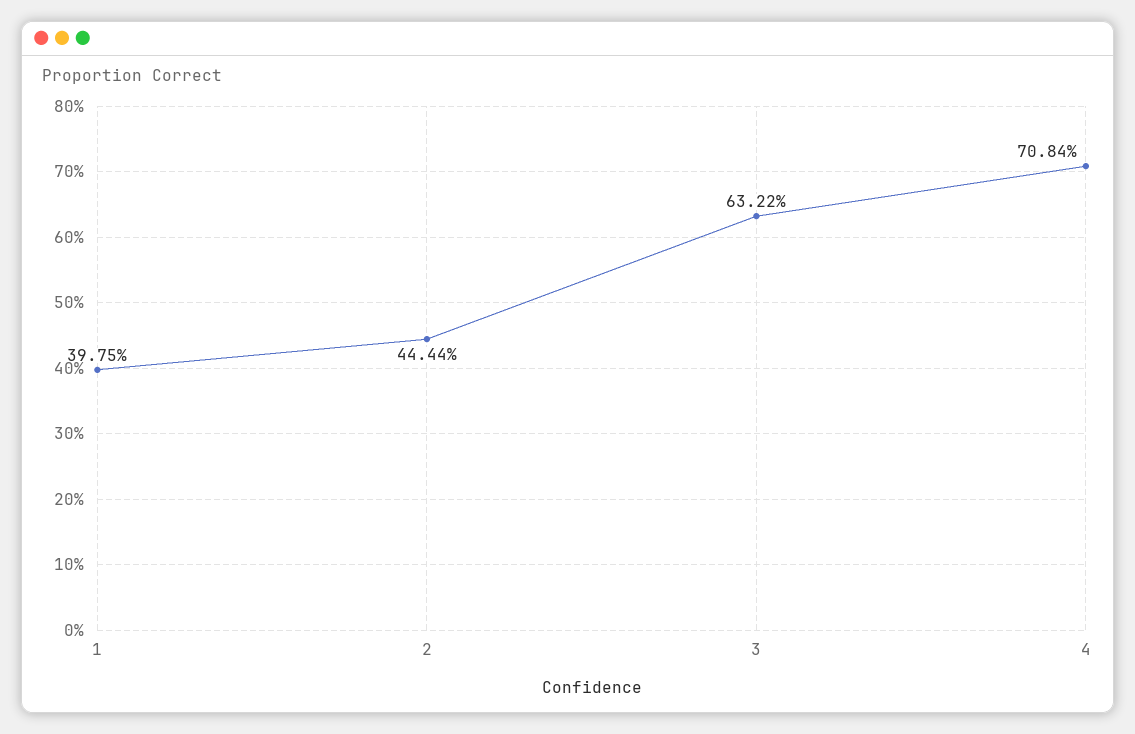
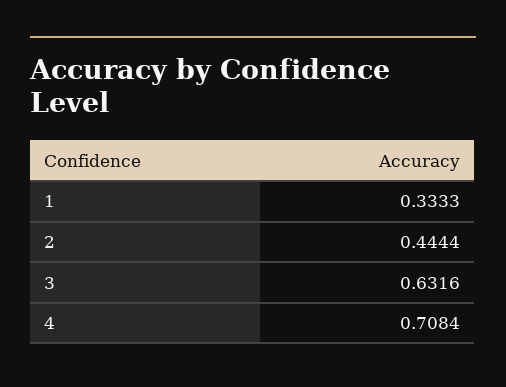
1: 0.3975 -> 0.3333
3: 0.6322 -> 0.6316

